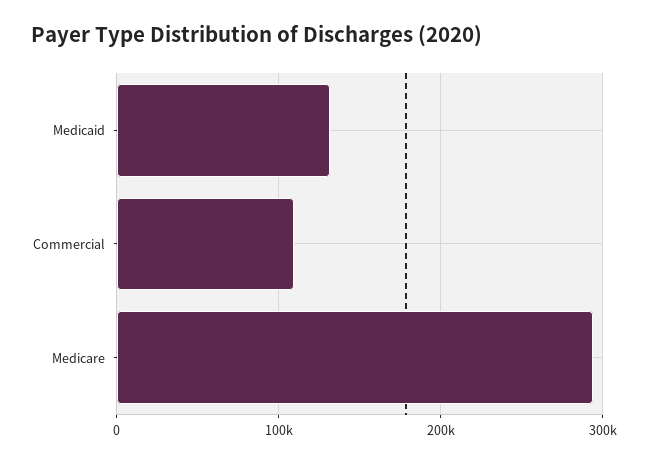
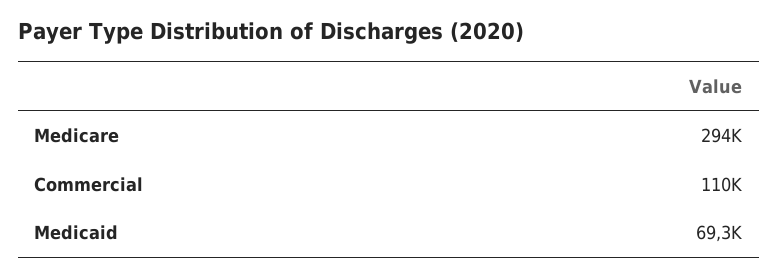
Medicaid: 130000 -> 69300

